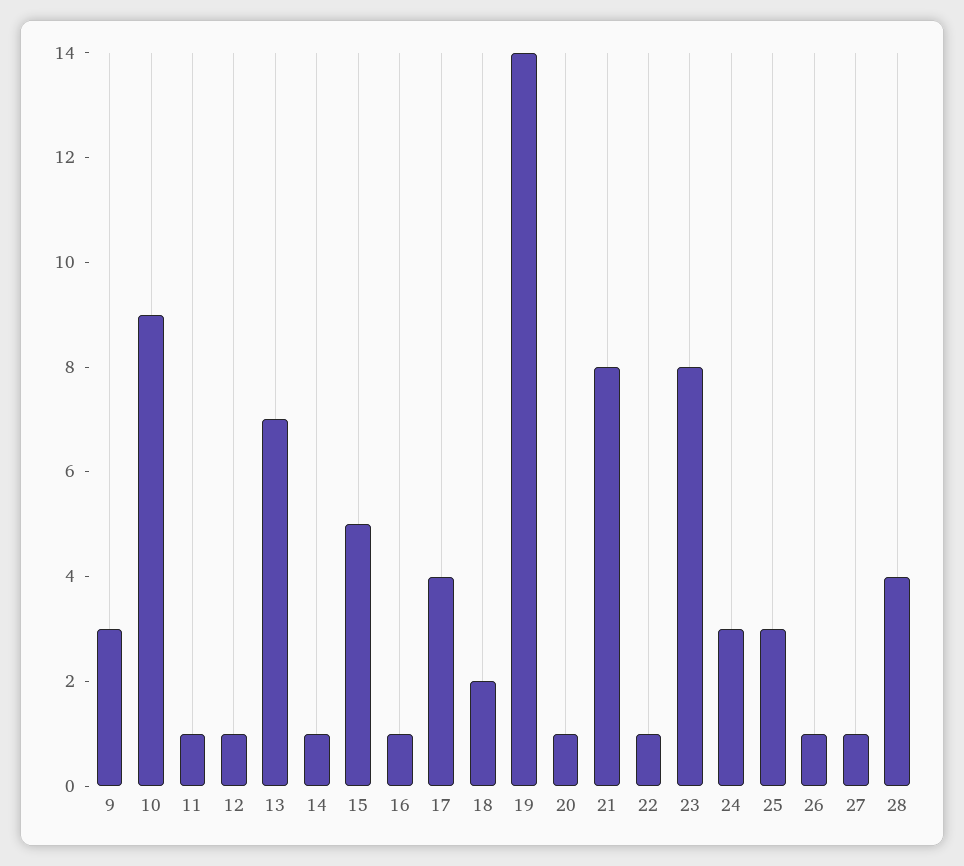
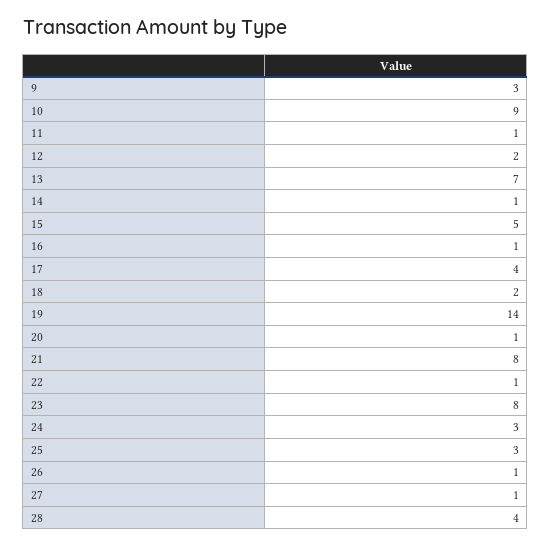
12: 1 -> 2

